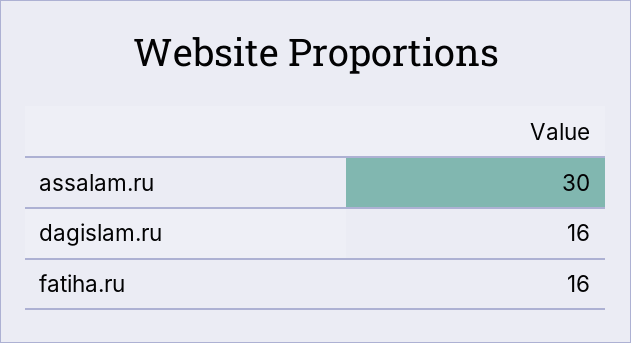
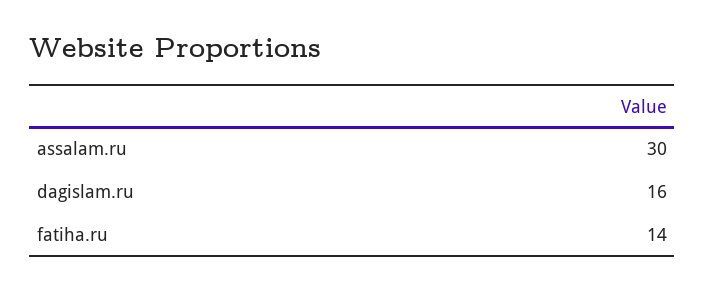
fatiha.ru: 16 -> 14

